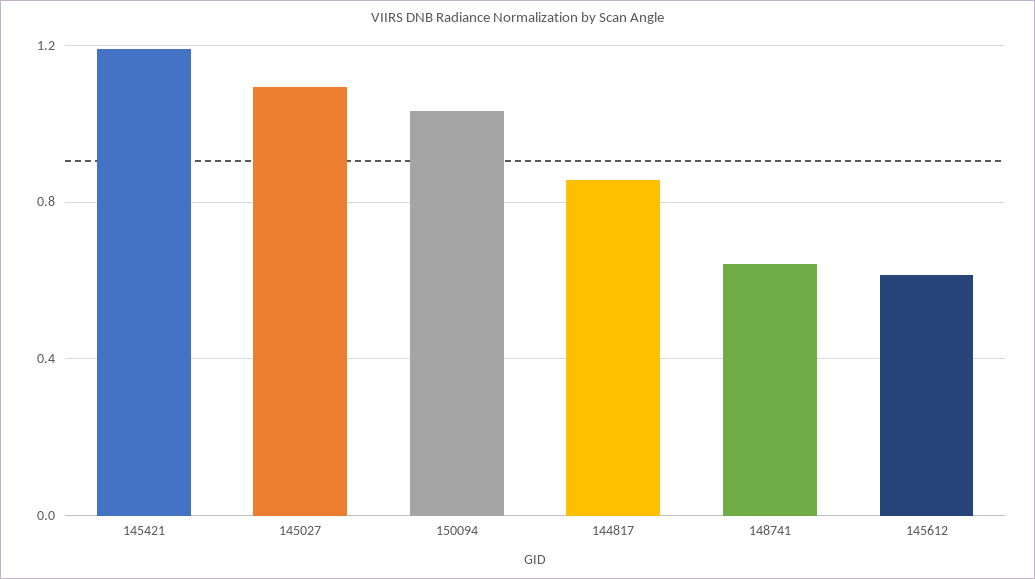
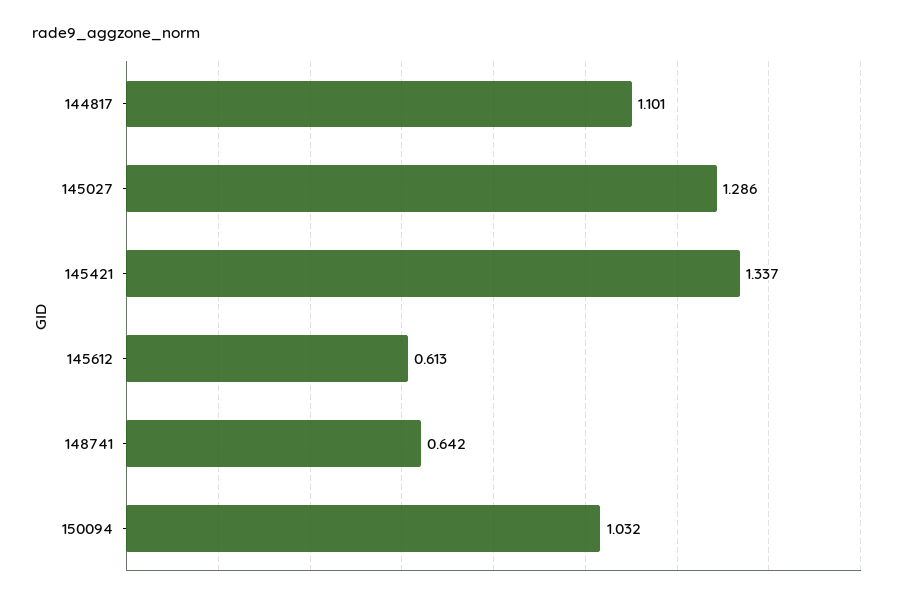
145421: 1.2 -> 1.337
145027: 1.1 -> 1.286
144817: 0.85 -> 1.101

